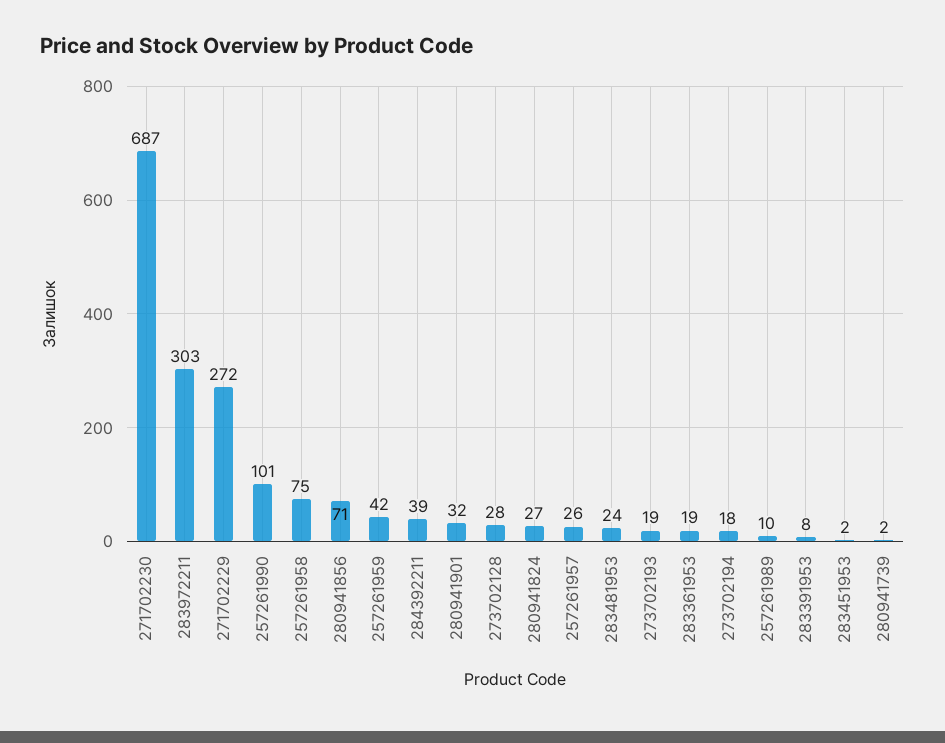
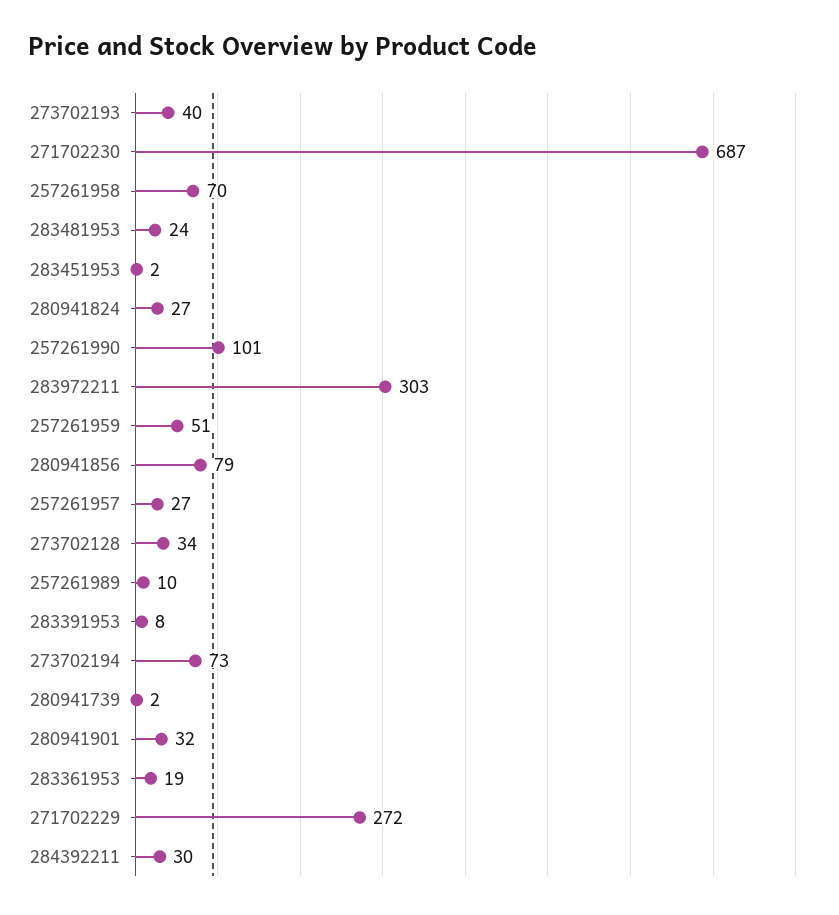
257261958: 75 -> 70
280941856: 71 -> 79
257261959: 42 -> 51
284392211: 39 -> 30
273702128: 28 -> 34
257261957: 26 -> 27
273702193: 19 -> 40
273702194: 18 -> 73

